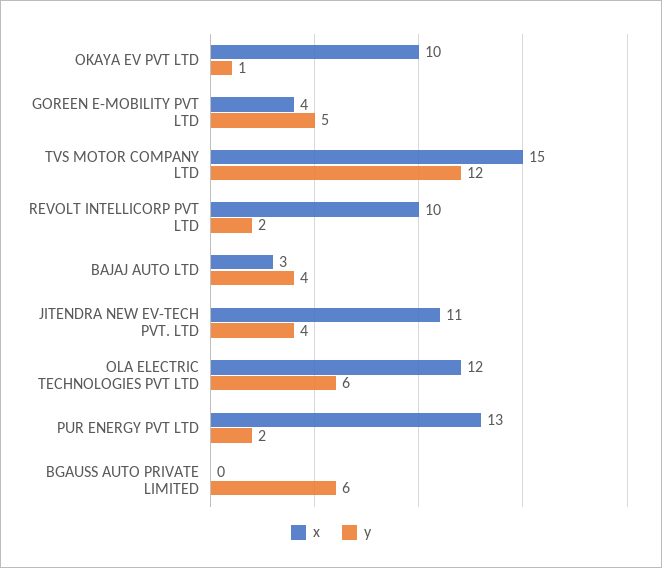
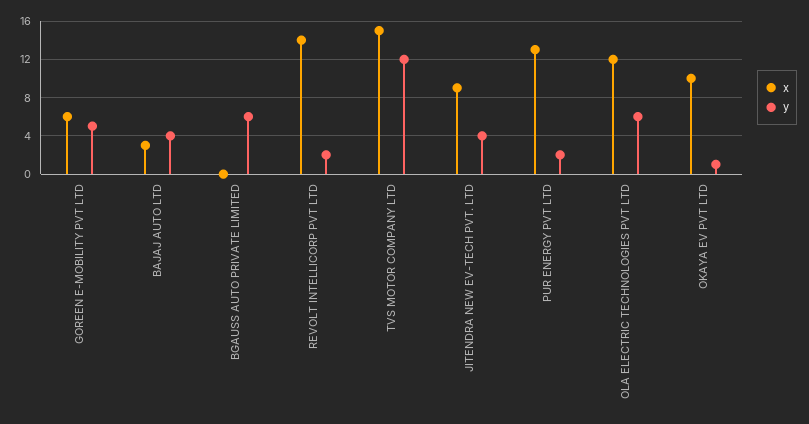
x, GOREEN E-MOBILITY PVT LTD: 4 -> 6
x, REVOLT INTELLICORP PVT LTD: 10 -> 14
x, JITENDRA NEW EV-TECH PVT. LTD: 11 -> 9

